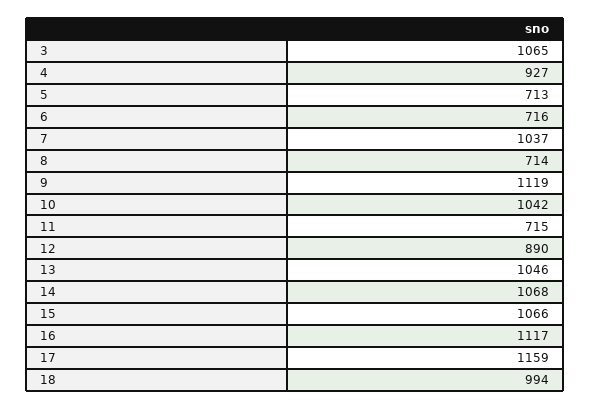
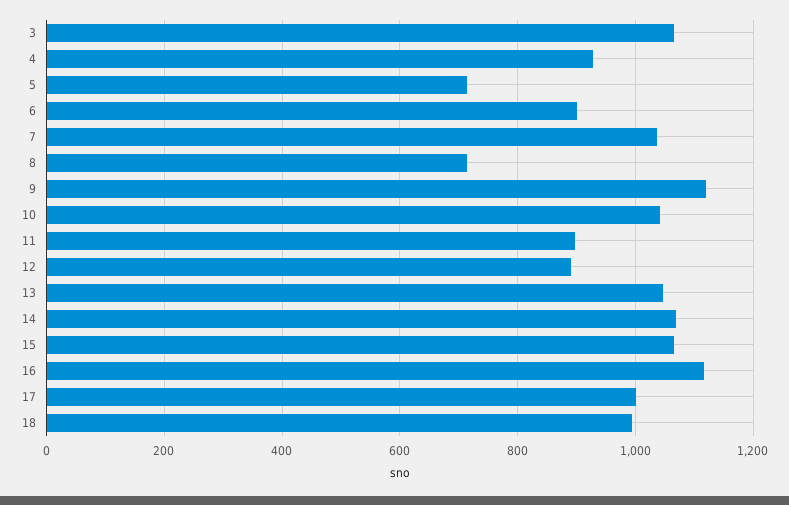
6: 716 -> 900
11: 715 -> 900
17: 1159 -> 1000

